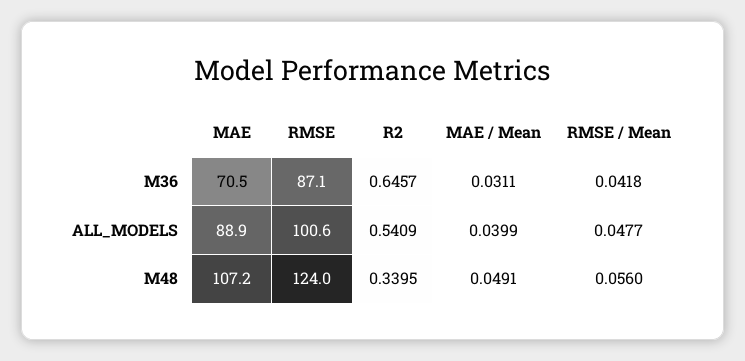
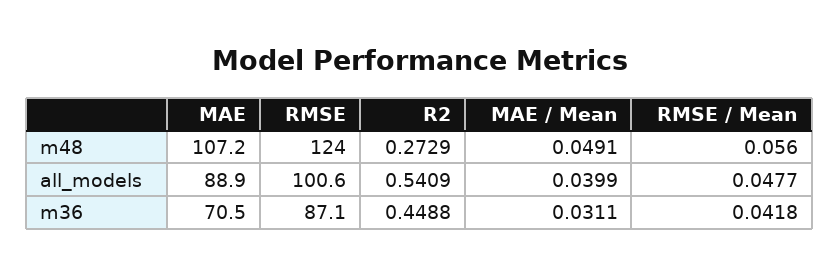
R2, M36: 0.6457 -> 0.4488
R2, M48: 0.3395 -> 0.2729

